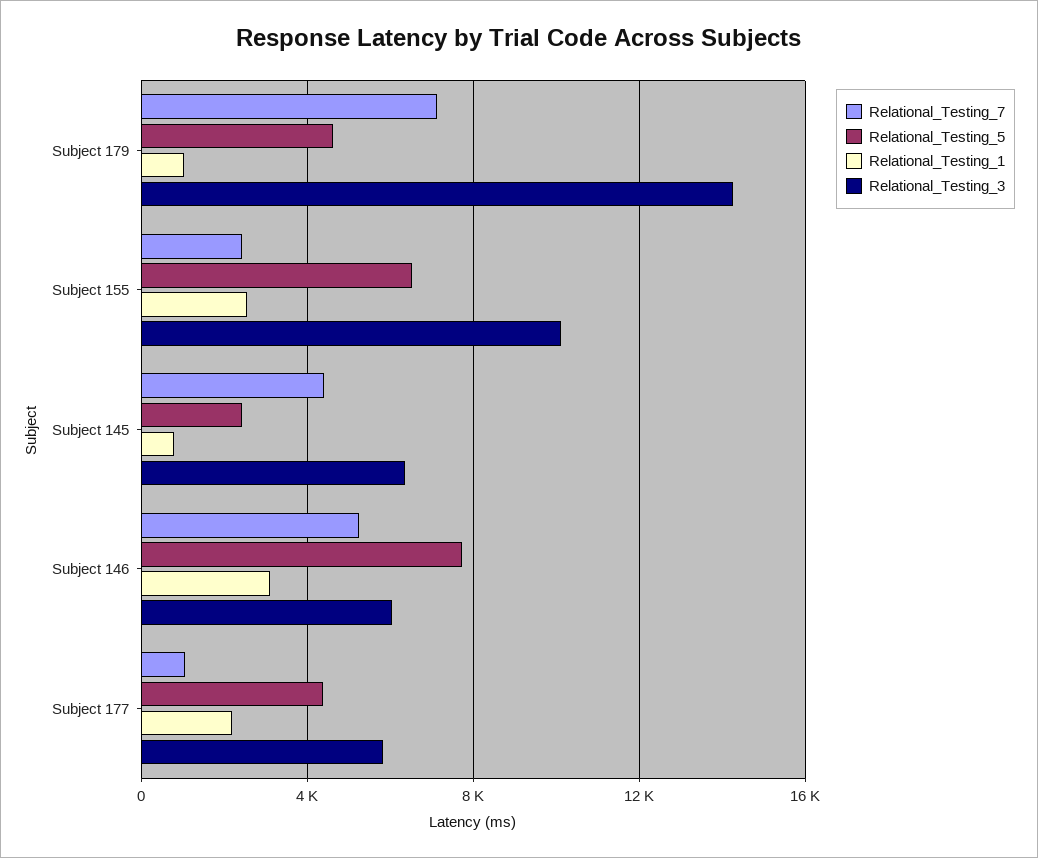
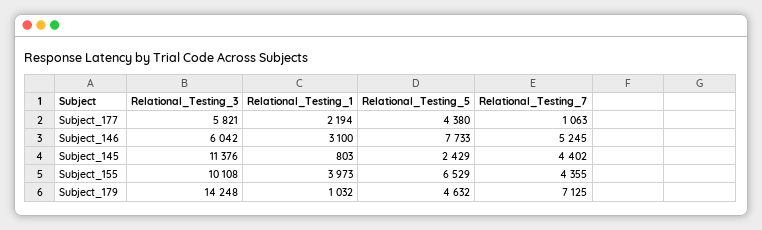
Relational_Testing_7, Subject 155: 2500 -> 4355
Relational_Testing_1, Subject 155: 2500 -> 3973
Relational_Testing_3, Subject 145: 6500 -> 11376

